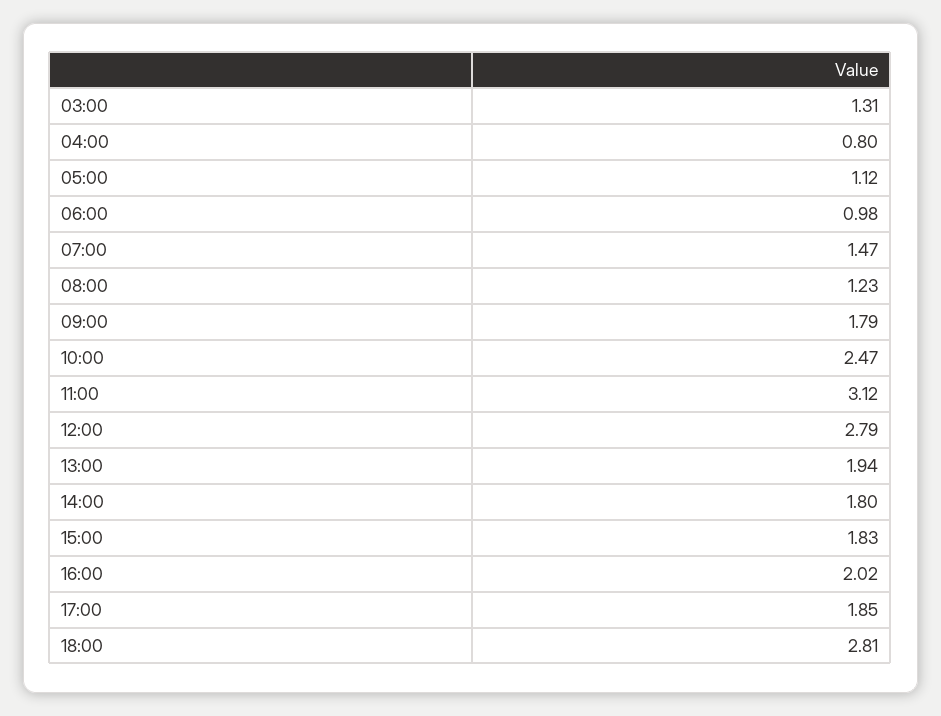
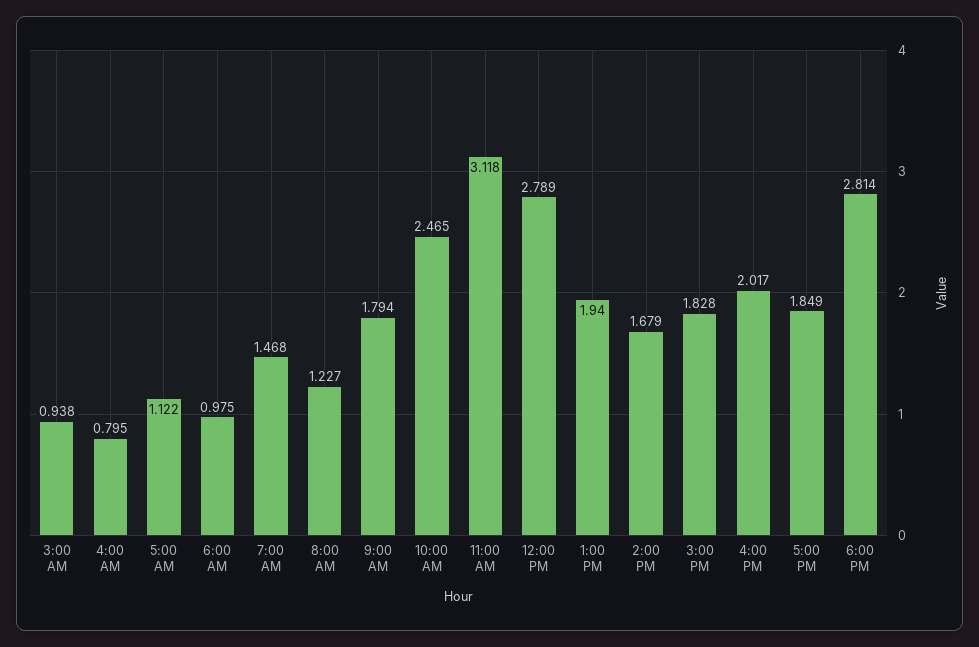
03:00: 1.31 -> 0.938
14:00: 1.8 -> 1.679

